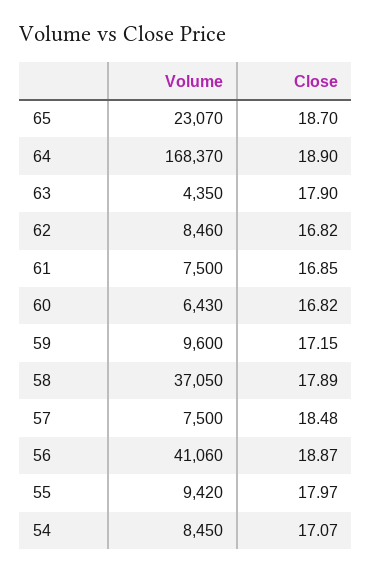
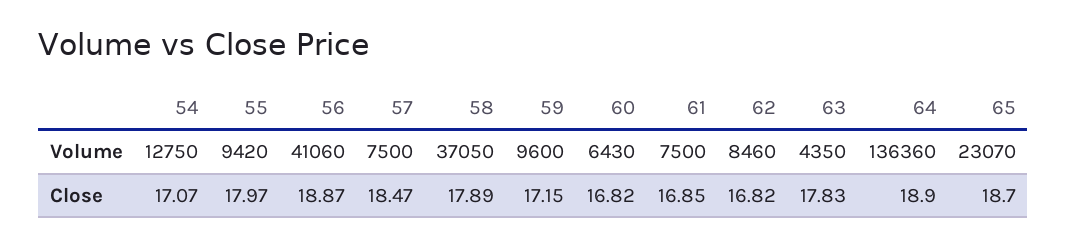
Volume, 64: 168370 -> 136360
Close, 63: 17.9 -> 17.83
Close, 57: 18.48 -> 18.47
Volume, 54: 8450 -> 12750

